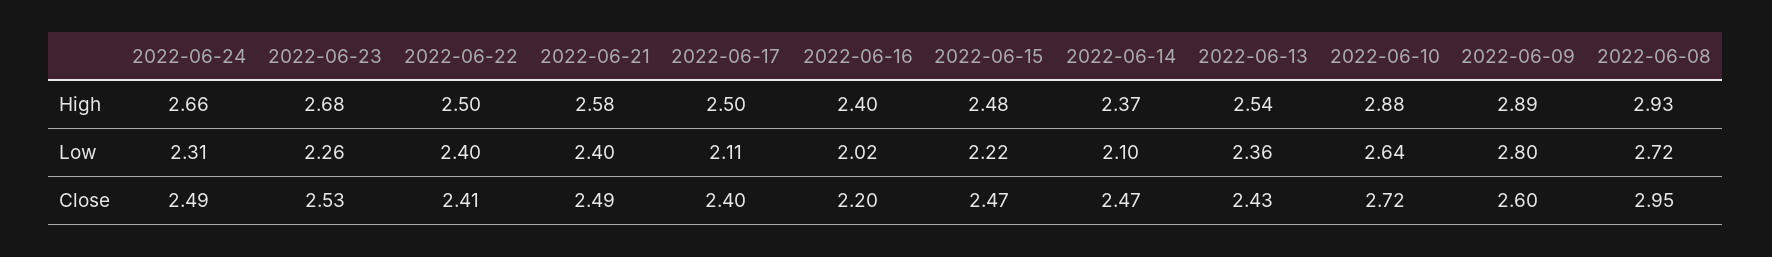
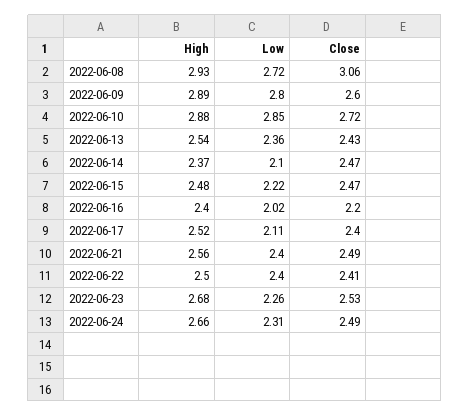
2022-06-21, High: 2.58 -> 2.56
2022-06-17, High: 2.5 -> 2.52
2022-06-10, Low: 2.64 -> 2.85
2022-06-08, Close: 2.95 -> 3.06

